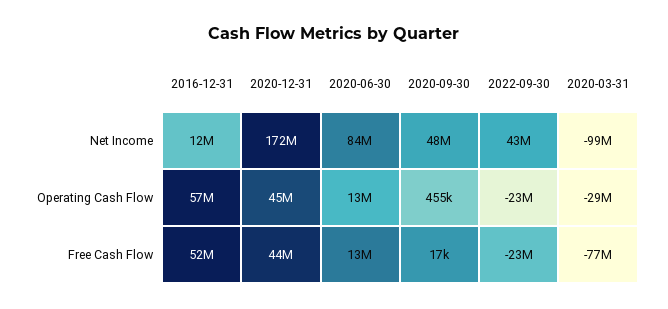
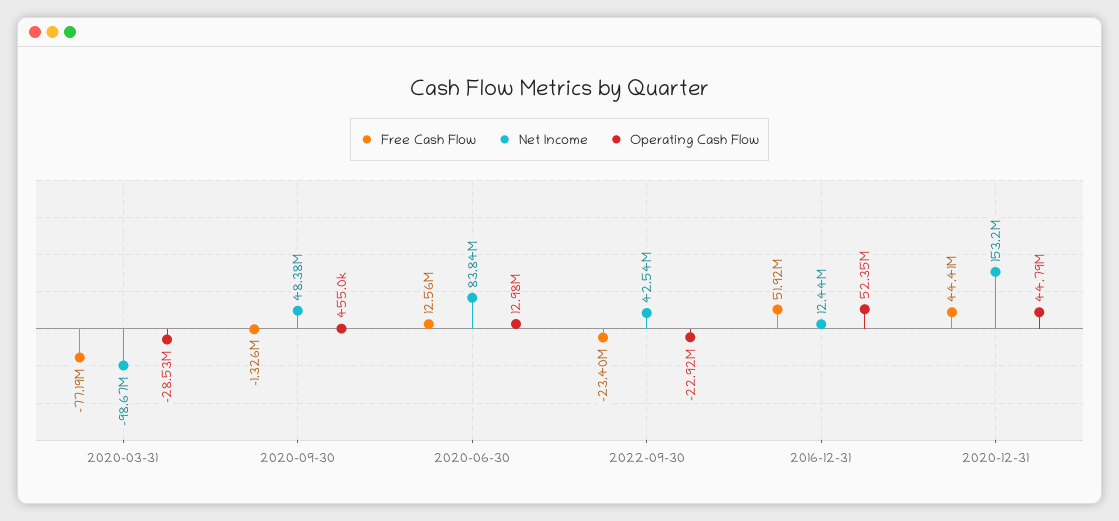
Net Income, 2020-12-31: 172000000 -> 153200000
Operating Cash Flow, 2016-12-31: 57000000 -> 52350000
Free Cash Flow, 2020-09-30: 17000 -> -1326000

